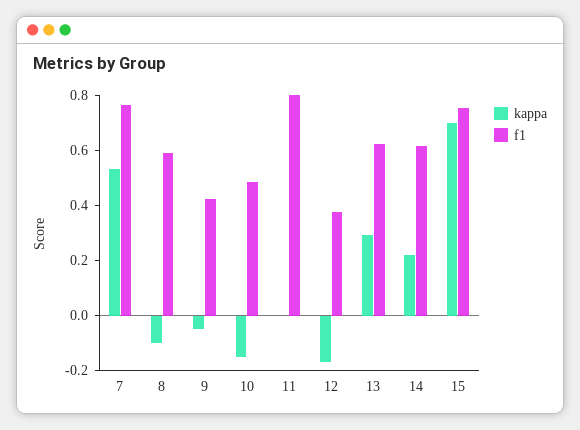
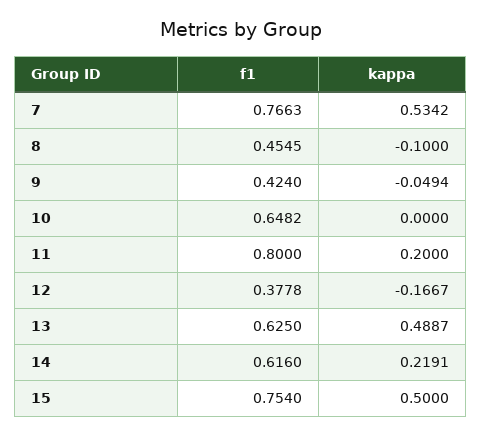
f1, 8: 0.6 -> 0.4545
kappa, 10: -0.15 -> 0
f1, 10: 0.5 -> 0.6482
kappa, 11: 0 -> 0.2
kappa, 13: 0.3 -> 0.4887
kappa, 15: 0.7 -> 0.5

